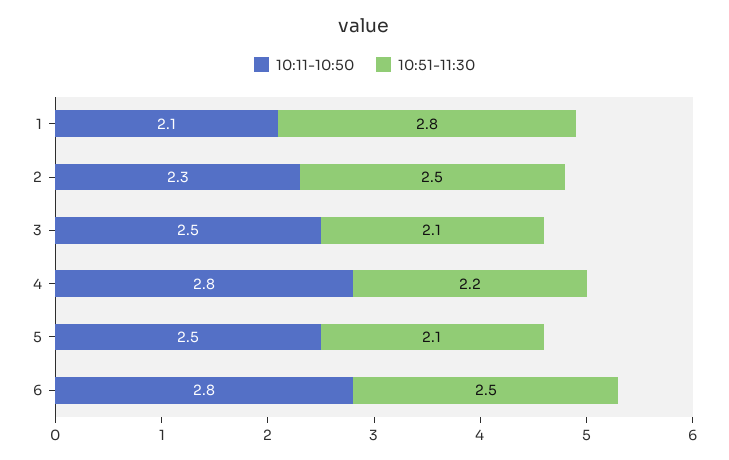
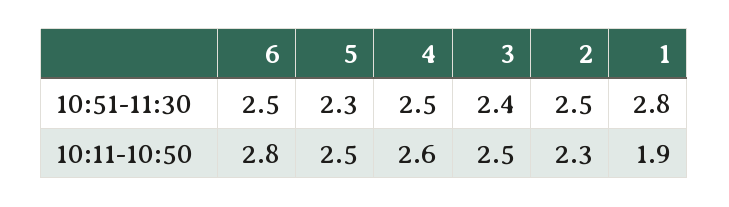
10:11-10:50, 1: 2.1 -> 1.9
10:51-11:30, 3: 2.1 -> 2.4
10:11-10:50, 4: 2.8 -> 2.6
10:51-11:30, 4: 2.2 -> 2.5
10:51-11:30, 5: 2.1 -> 2.3

